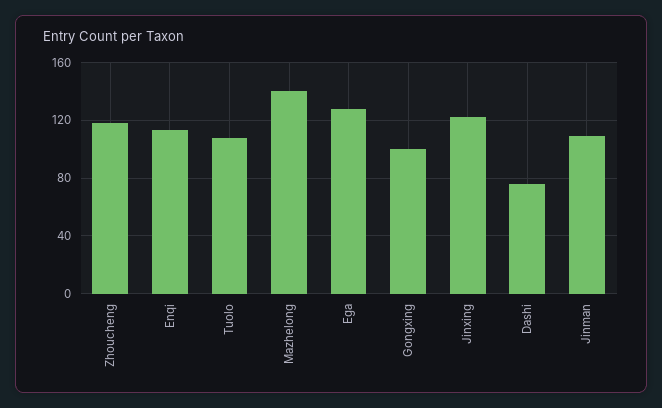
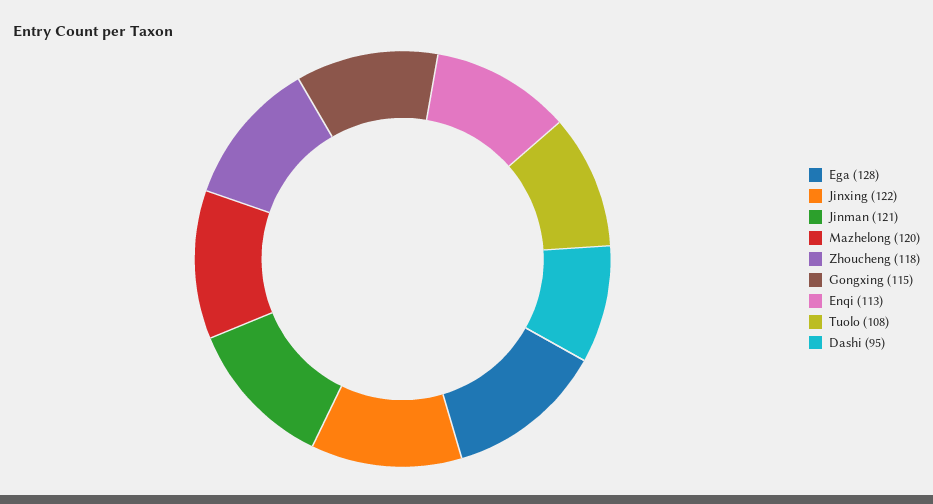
Mazhelong: 140 -> 120
Gongxing: 100 -> 115
Dashi: 75 -> 95
Jinman: 110 -> 121

